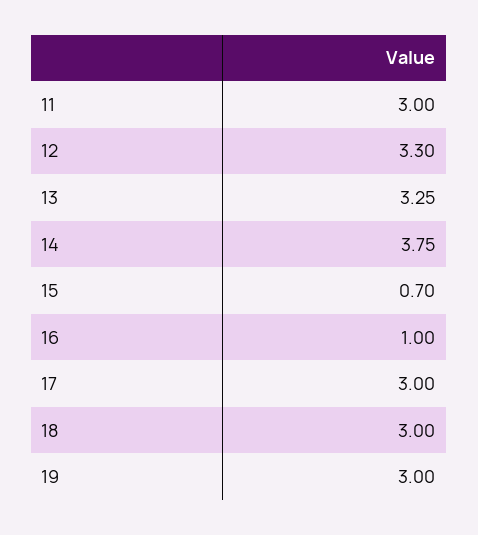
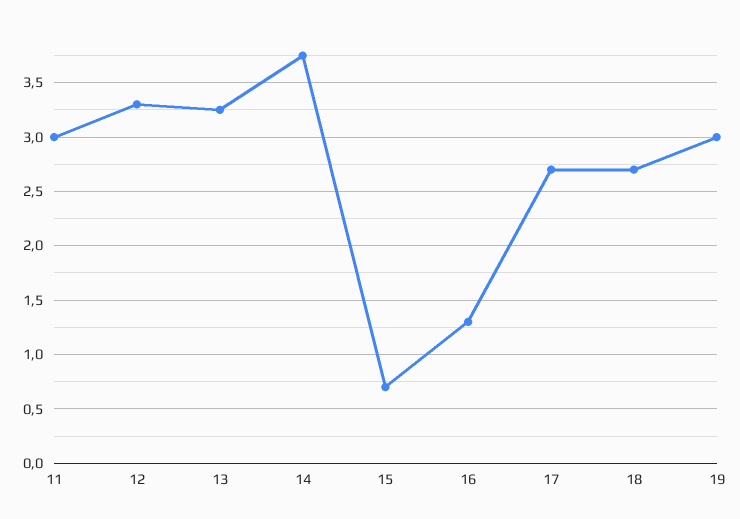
16: 1 -> 1.3
17: 3 -> 2.7
18: 3 -> 2.7

